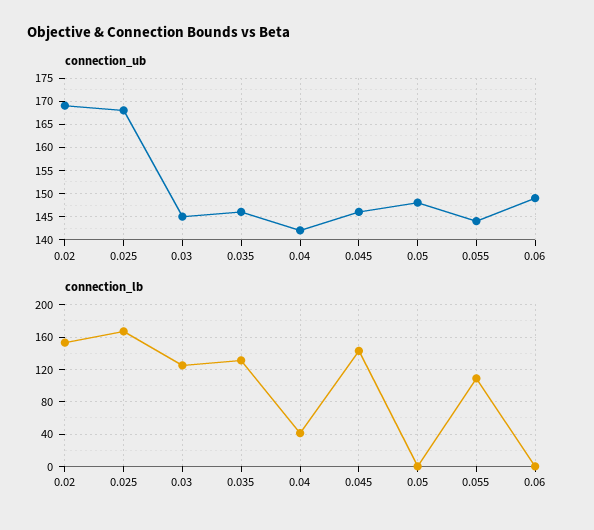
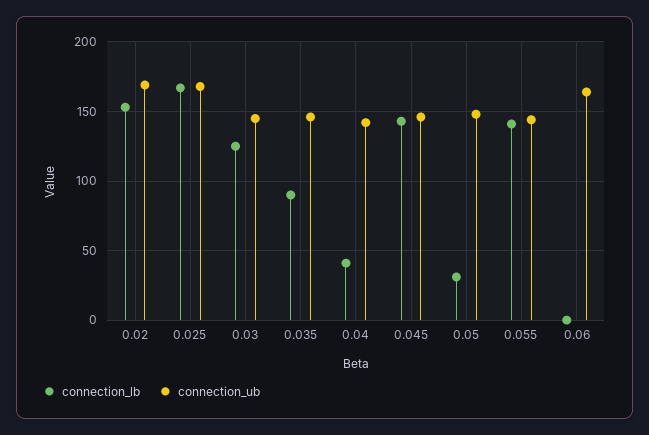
connection_ub, 0.06: 150 -> 165
connection_lb, 0.035: 130 -> 90
connection_lb, 0.05: 0 -> 30
connection_lb, 0.055: 110 -> 140

